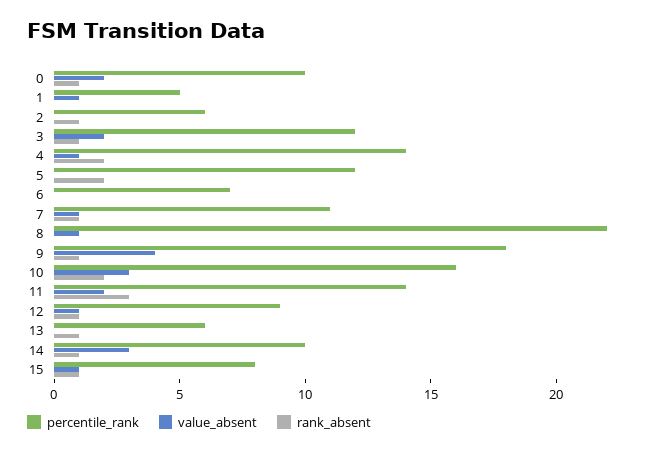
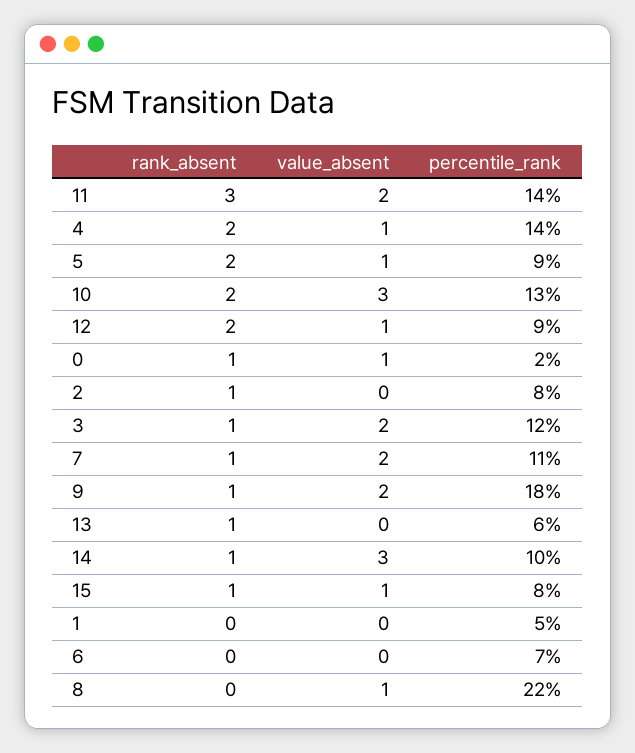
percentile_rank, 0: 10 -> 2
value_absent, 0: 2 -> 1
value_absent, 1: 1 -> 0
percentile_rank, 2: 6 -> 8
percentile_rank, 5: 12 -> 9
value_absent, 5: 0 -> 1
value_absent, 7: 1 -> 2
value_absent, 9: 4 -> 2
percentile_rank, 10: 16 -> 13
rank_absent, 12: 1 -> 2

